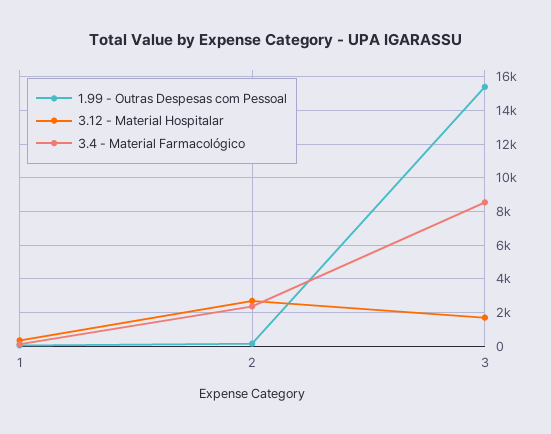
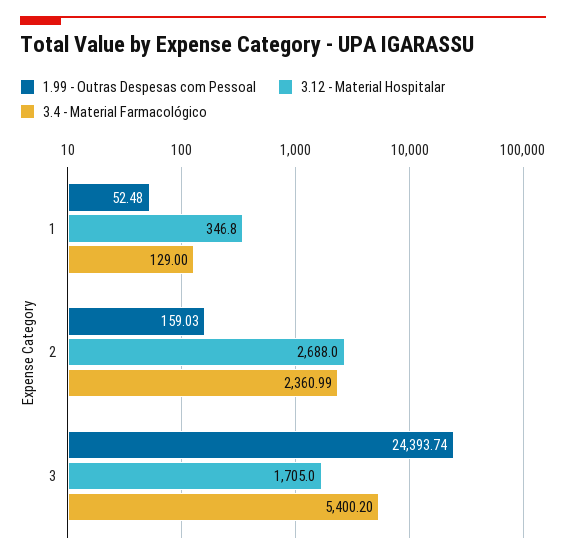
1.99 - Outras Despesas com Pessoal, 3: 15500 -> 24393.74
3.4 - Material Farmacológico, 3: 8500 -> 5400.2

